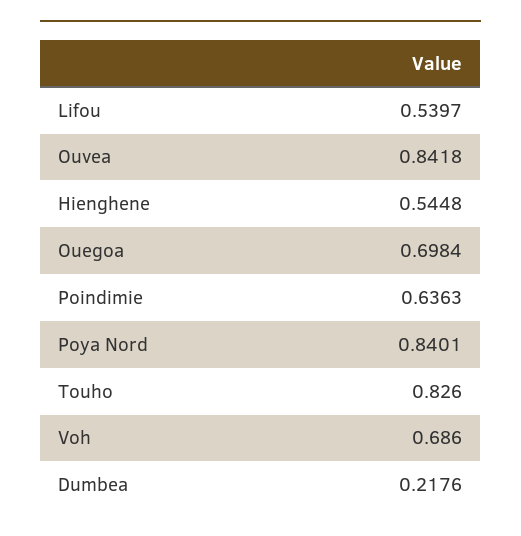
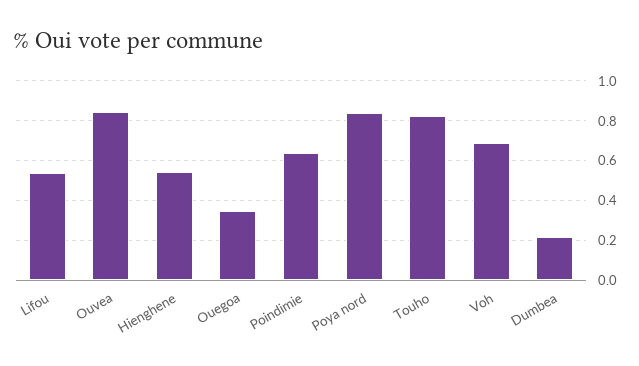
Ouegoa: 0.6984 -> 0.35

